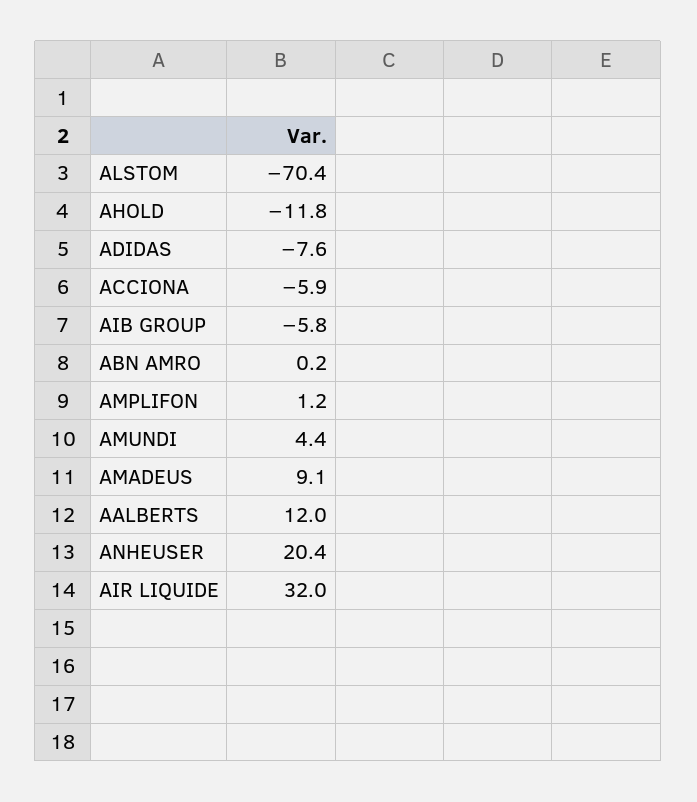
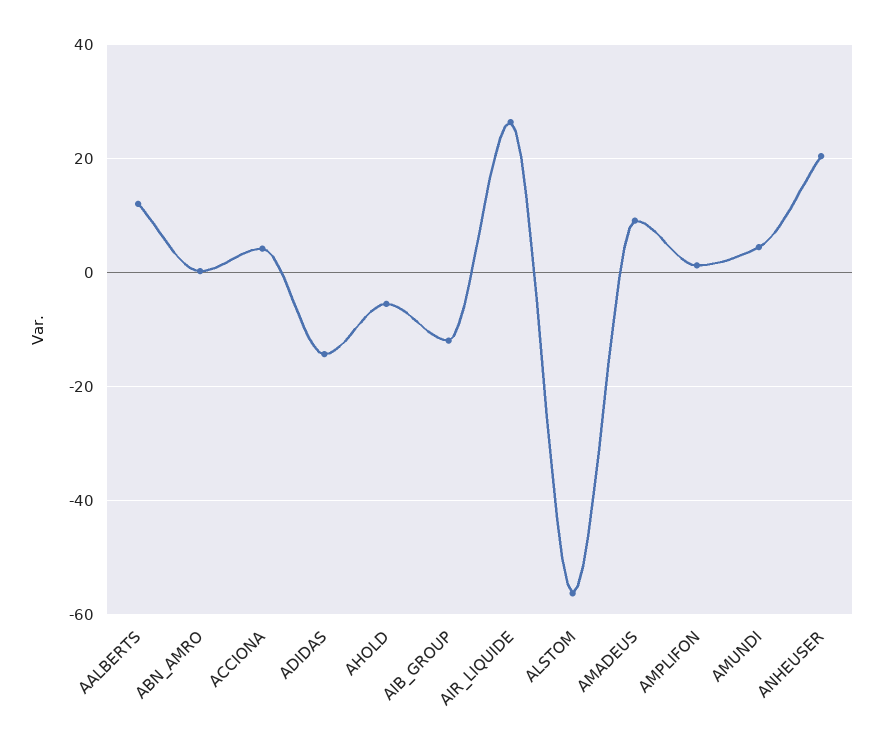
ALSTOM: -70.4 -> -56
AHOLD: -11.8 -> -6
ADIDAS: -7.6 -> -14
ACCIONA: -5.9 -> 4
AIB GROUP: -5.8 -> -12
AIR LIQUIDE: 32 -> 26

